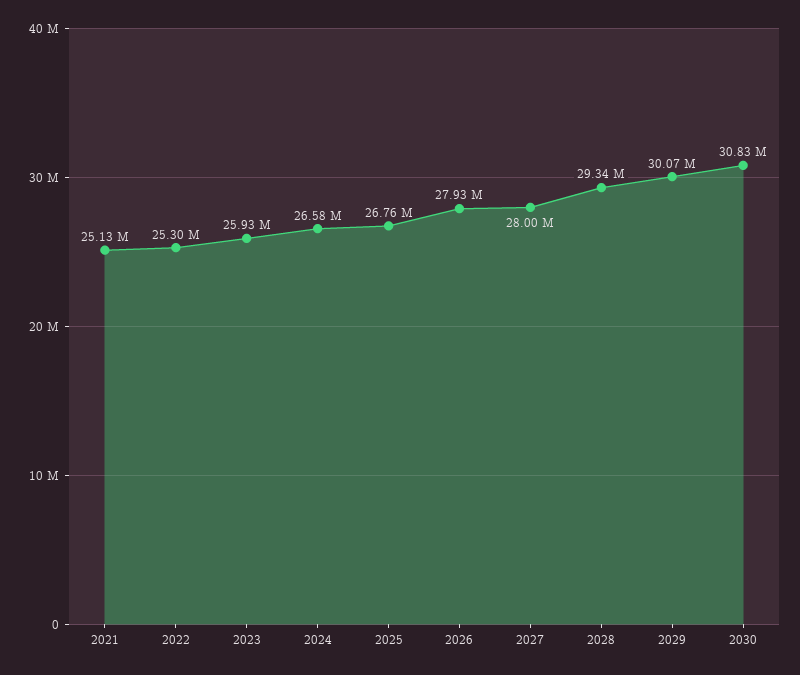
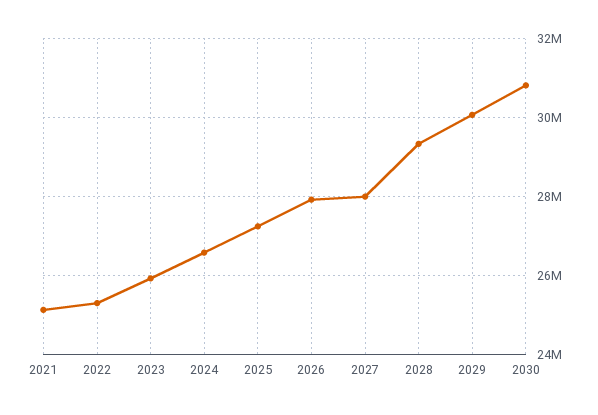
2025: 26760000 -> 27200000

